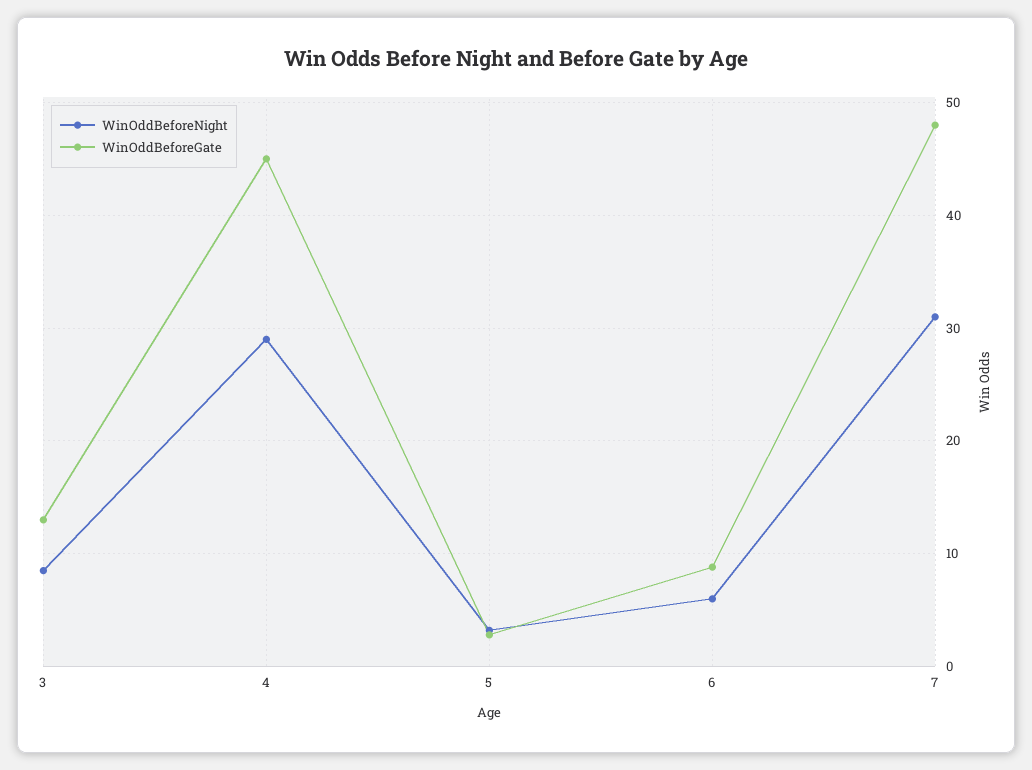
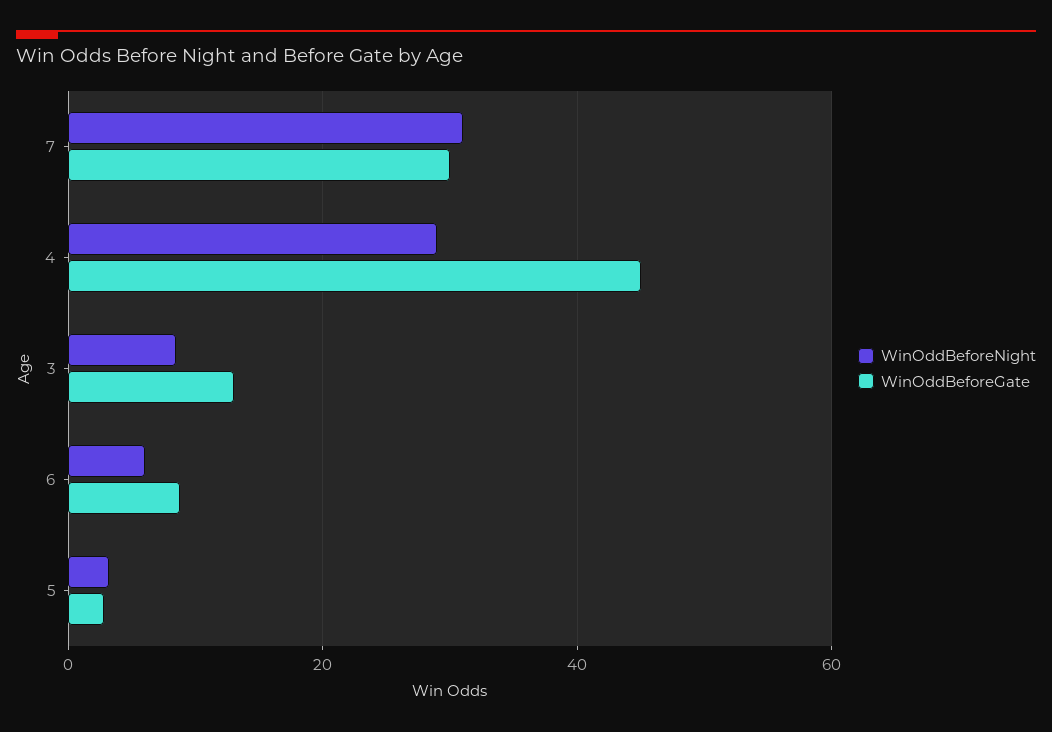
WinOddBeforeGate, 7: 48 -> 30

